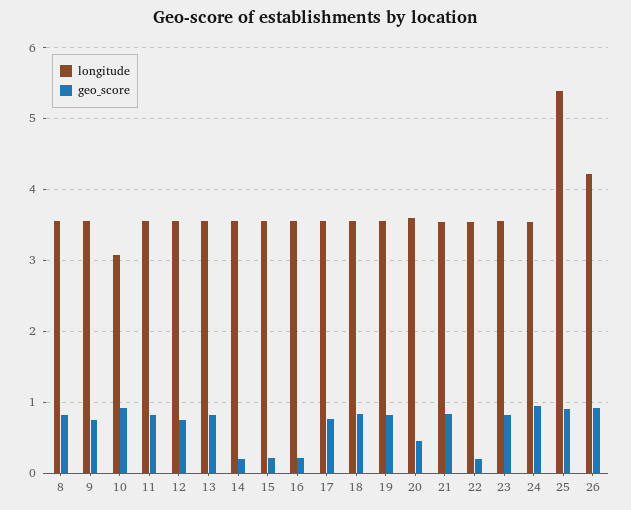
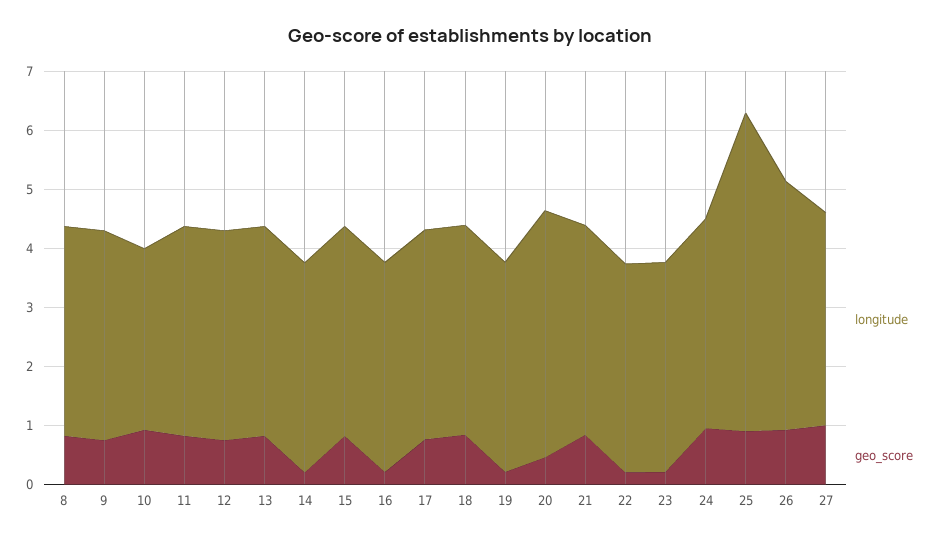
geo_score, 15: 0.2 -> 0.8
geo_score, 19: 0.8 -> 0.2
longitude, 20: 3.6 -> 4.2
geo_score, 23: 0.8 -> 0.2
longitude, 27: none -> 3.6
geo_score, 27: none -> 1

